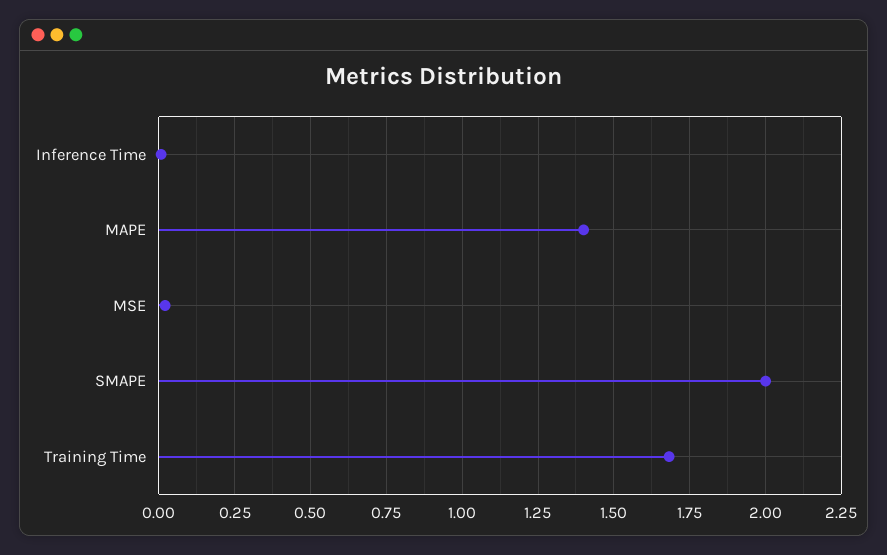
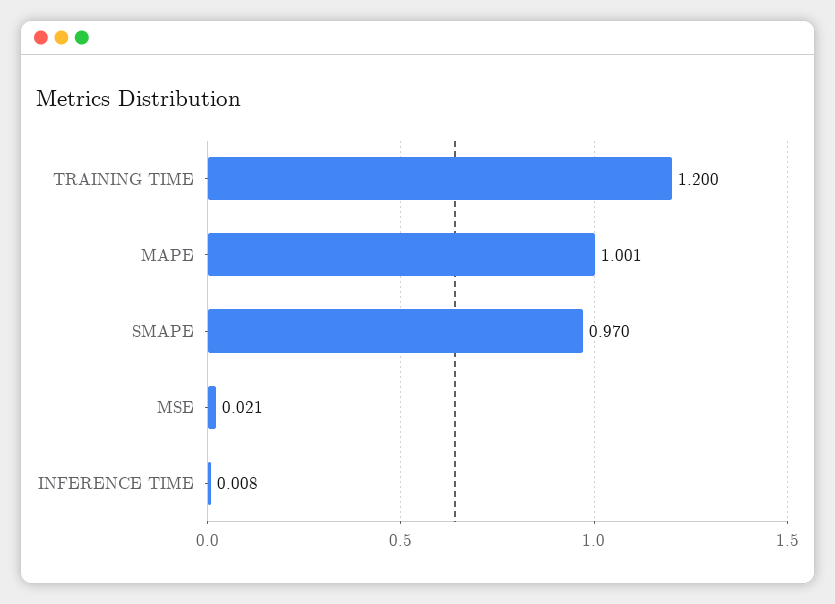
MAPE: 1.4 -> 1.001
SMAPE: 2 -> 0.97
Training Time: 1.675 -> 1.2

